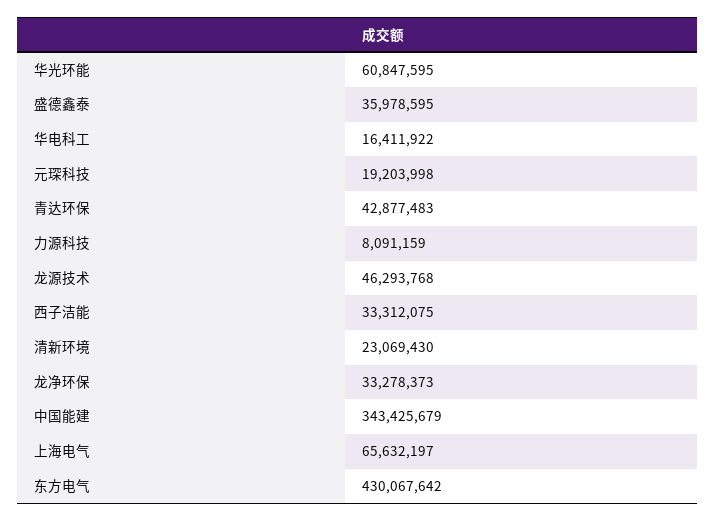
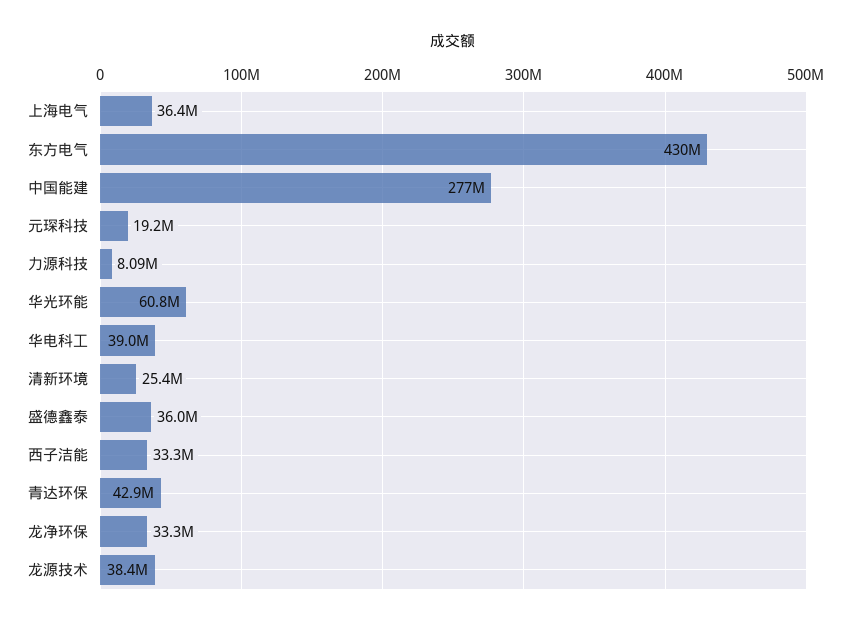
华电科工: 16411922 -> 39000000
龙源技术: 46293768 -> 38400000
清新环境: 23069430 -> 25400000
中国能建: 343425679 -> 277000000
上海电气: 65632197 -> 36400000

